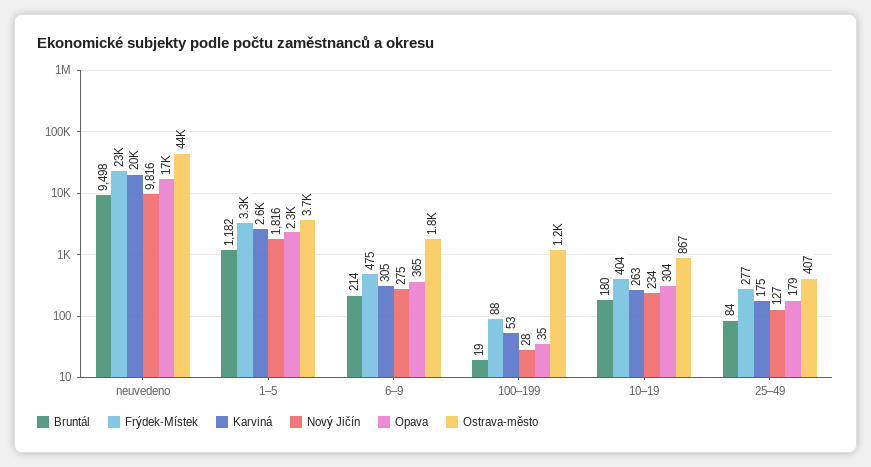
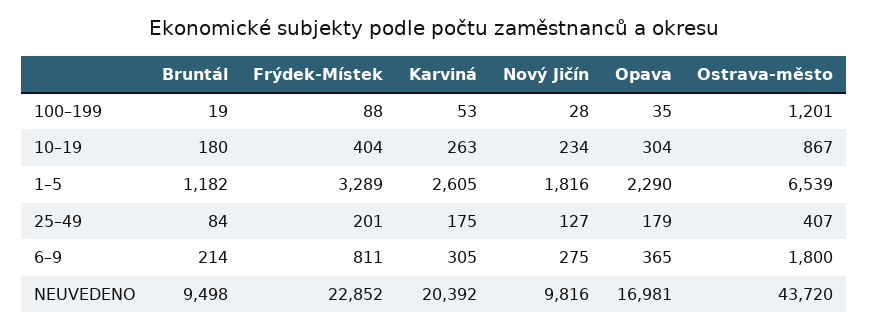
Ostrava-město, 1–5: 3700 -> 6539
Frýdek-Místek, 6–9: 475 -> 811
Frýdek-Místek, 25–49: 277 -> 201

